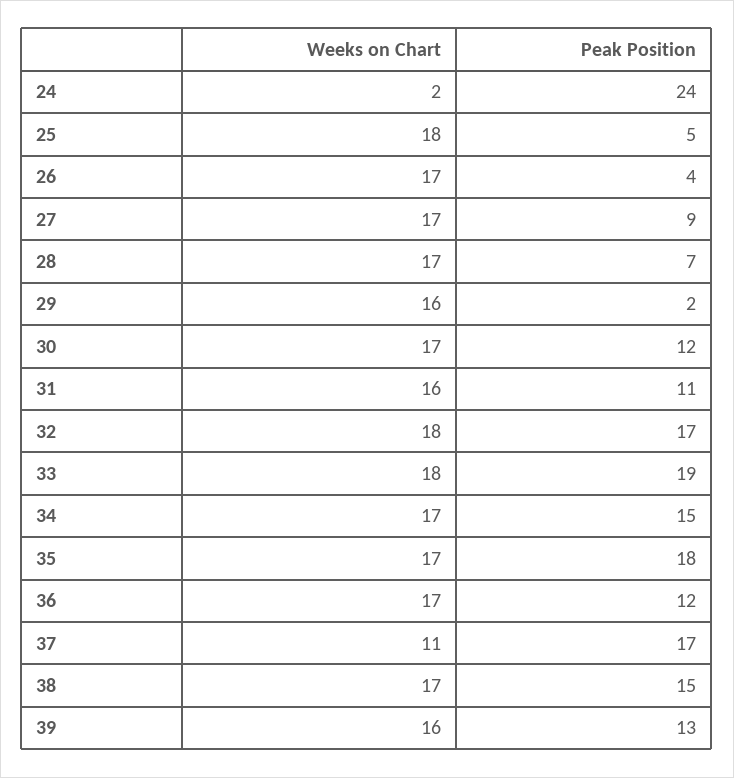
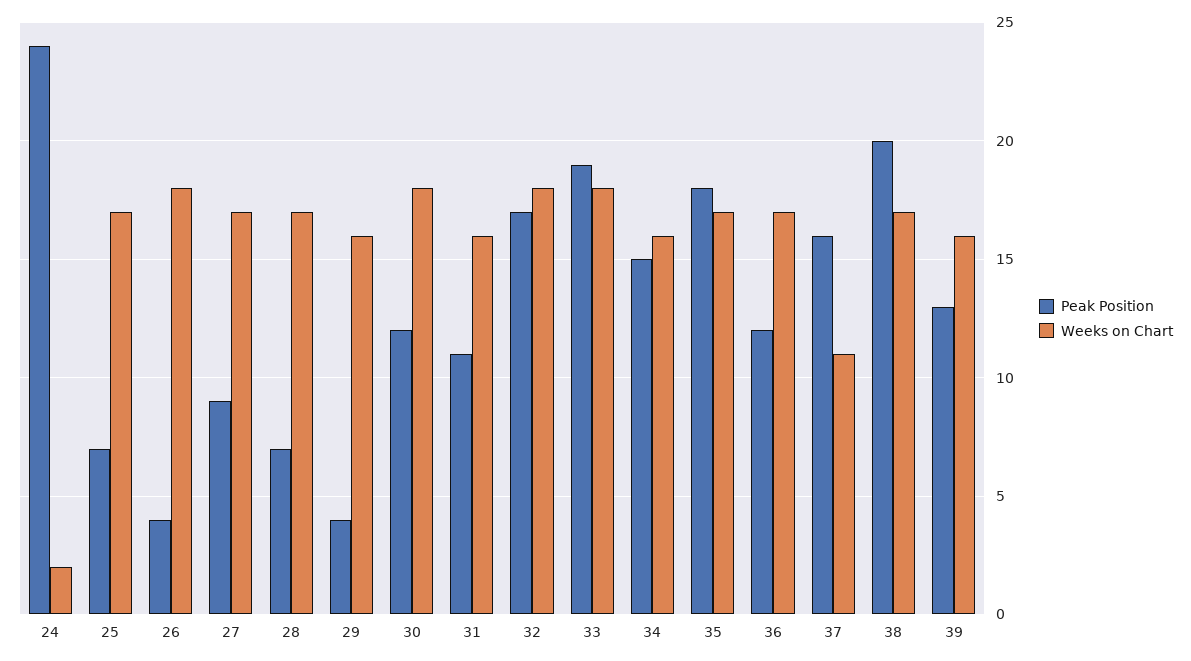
Weeks on Chart, 25: 18 -> 17
Peak Position, 25: 5 -> 7
Weeks on Chart, 26: 17 -> 18
Peak Position, 29: 2 -> 4
Weeks on Chart, 30: 17 -> 18
Weeks on Chart, 34: 17 -> 16
Peak Position, 37: 17 -> 16
Peak Position, 38: 15 -> 20

